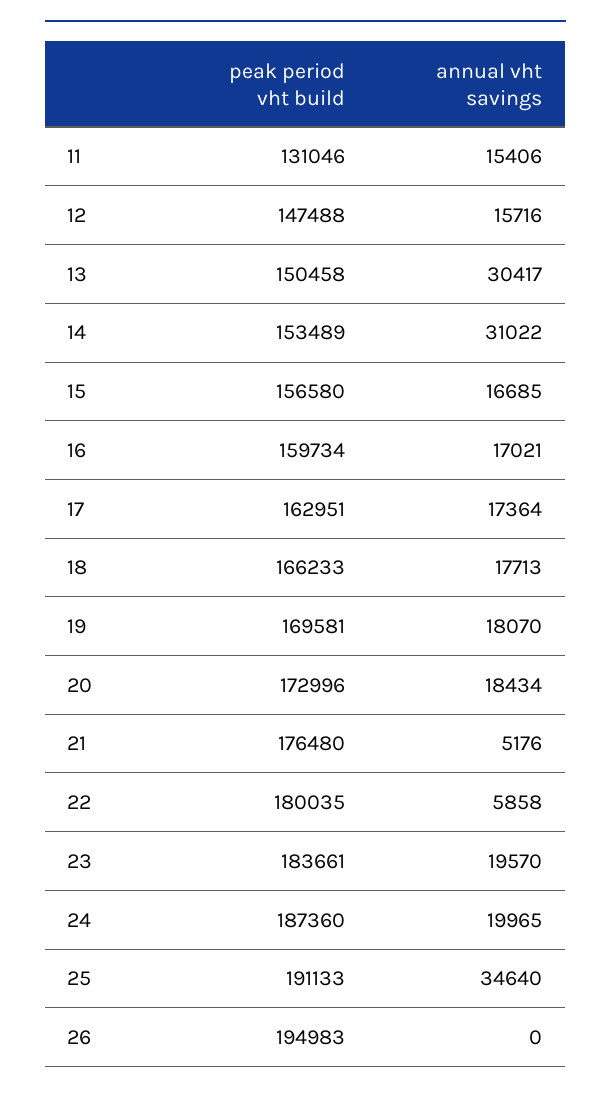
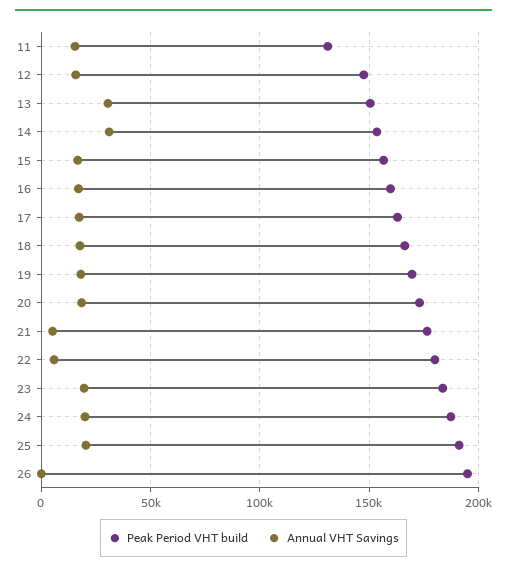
annual vht savings, 25: 34640 -> 20000

